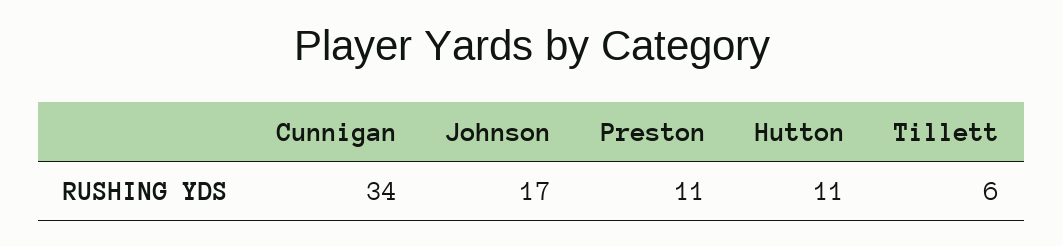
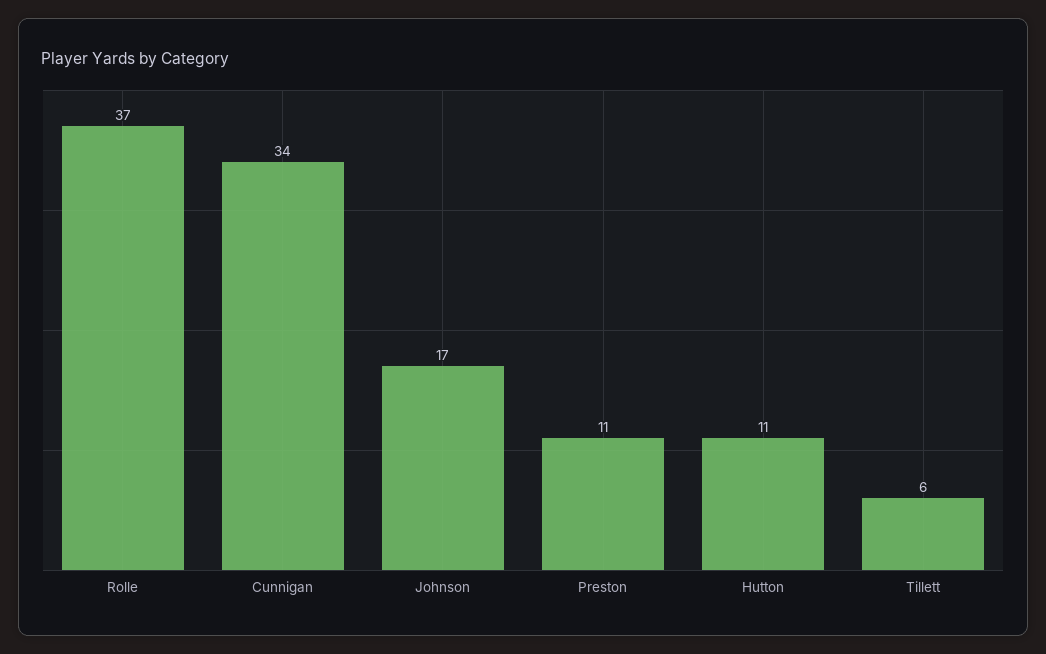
Rolle: none -> 37

